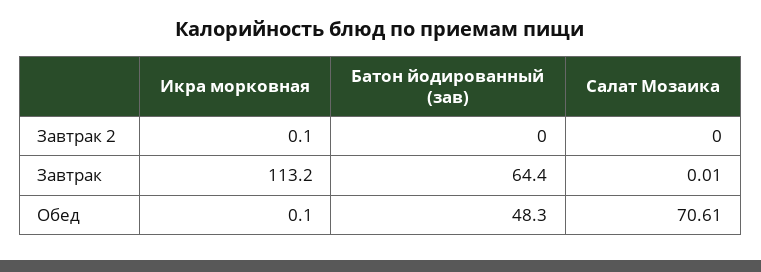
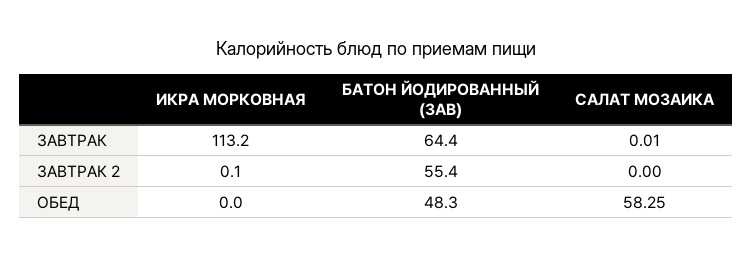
Батон йодированный (зав), Завтрак 2: 0 -> 55.4
Икра морковная, Обед: 0.1 -> 0
Салат Мозаика, Обед: 70.61 -> 58.25

